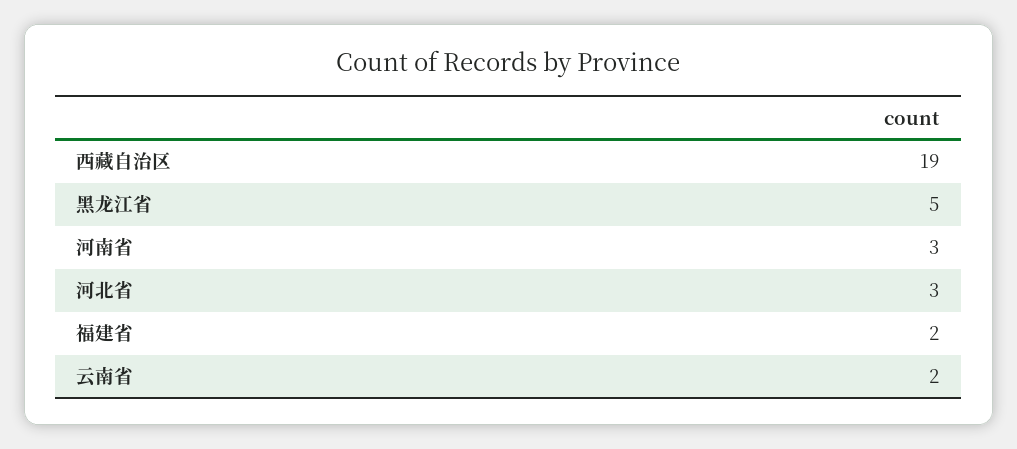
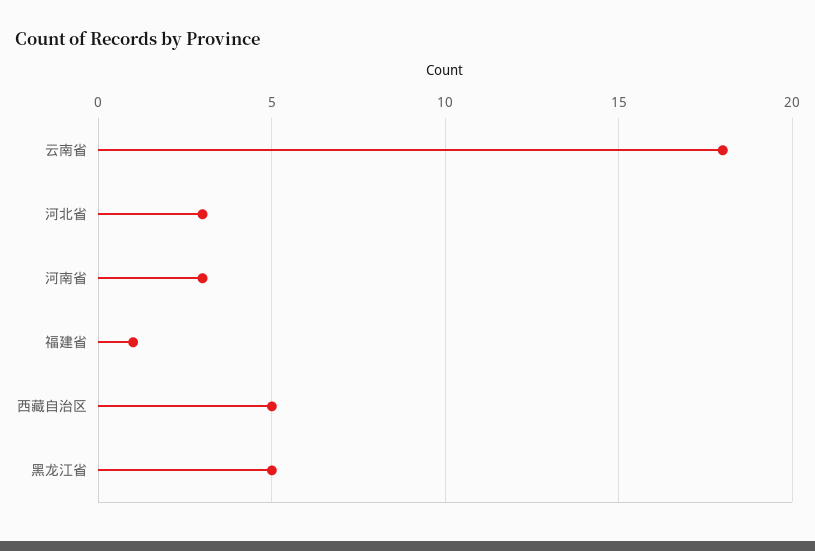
西藏自治区: 19 -> 5
福建省: 2 -> 1
云南省: 2 -> 18

